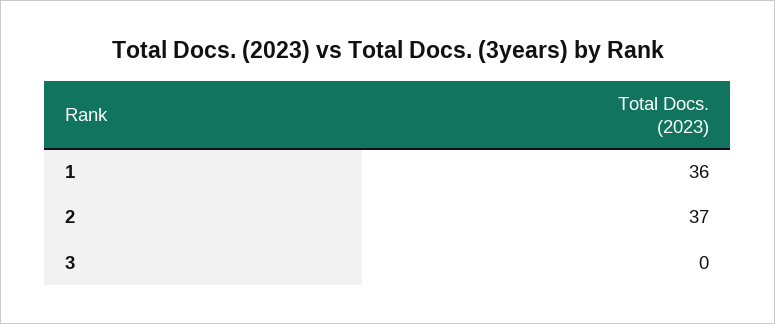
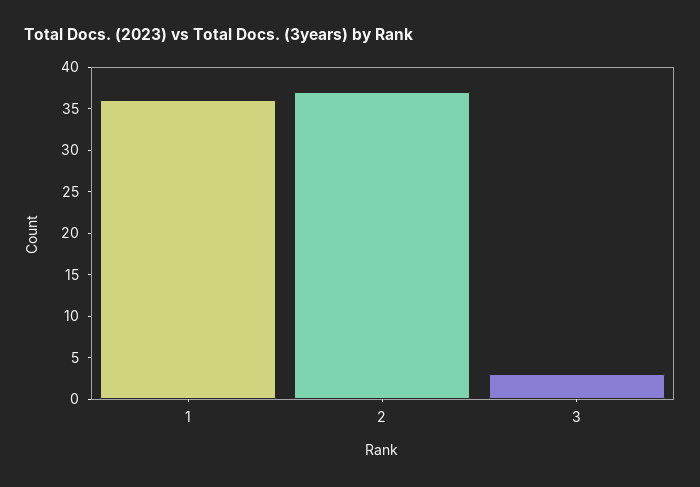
3: 0 -> 3

